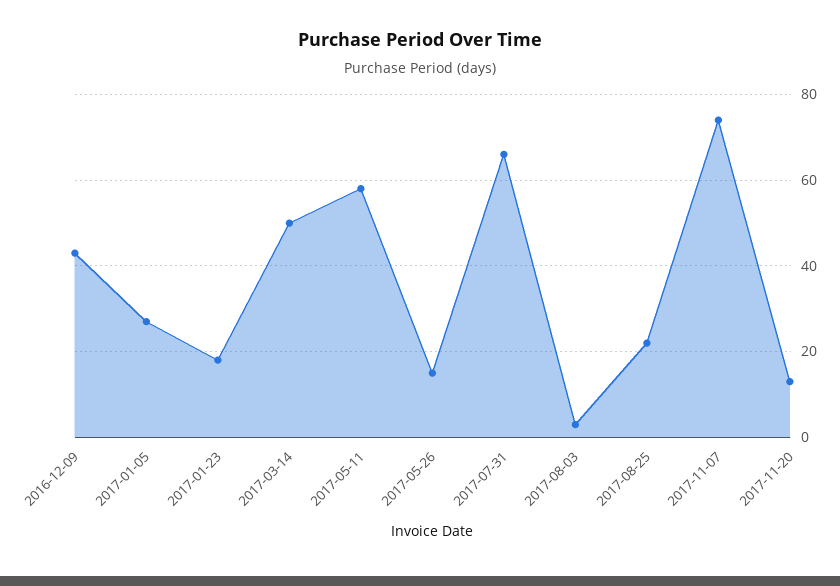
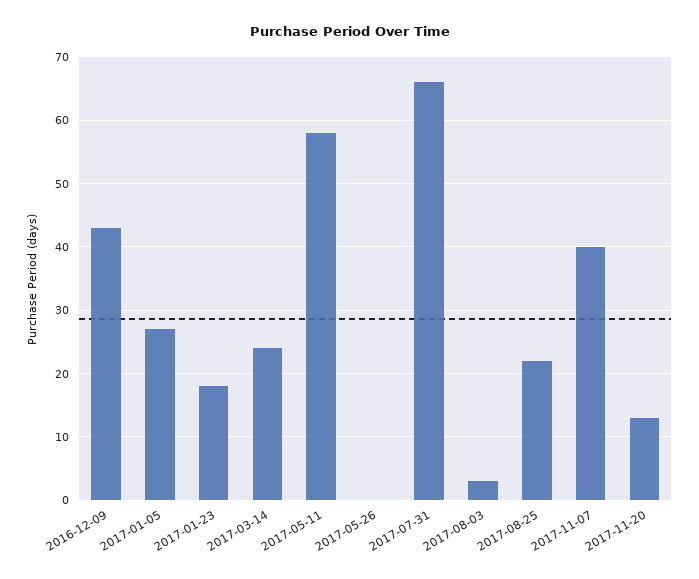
2017-03-14: 50 -> 24
2017-05-26: 15 -> 0
2017-11-07: 75 -> 40

